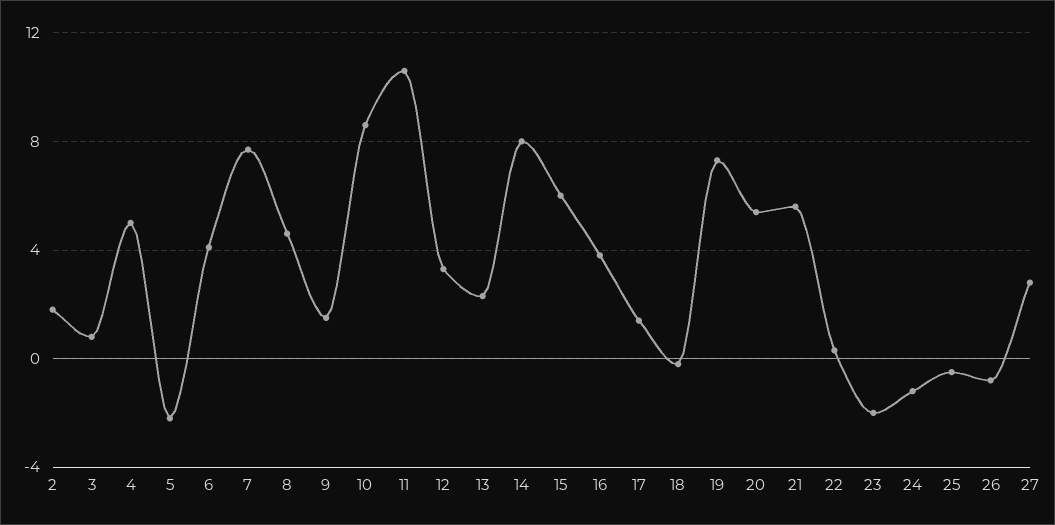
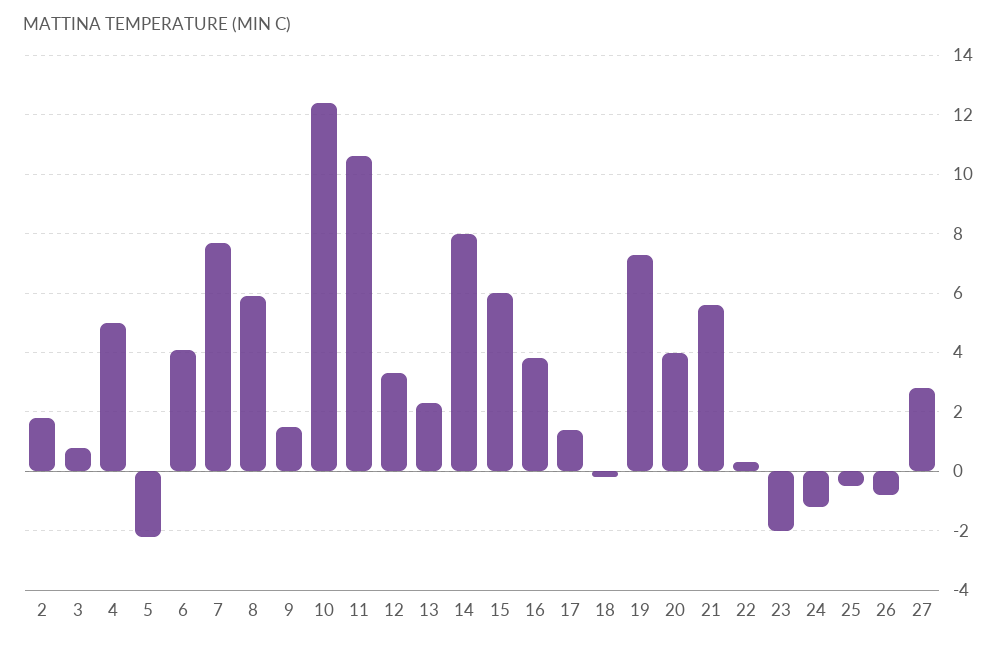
8: 4.5 -> 6
10: 8.5 -> 12.5
20: 5.5 -> 4

